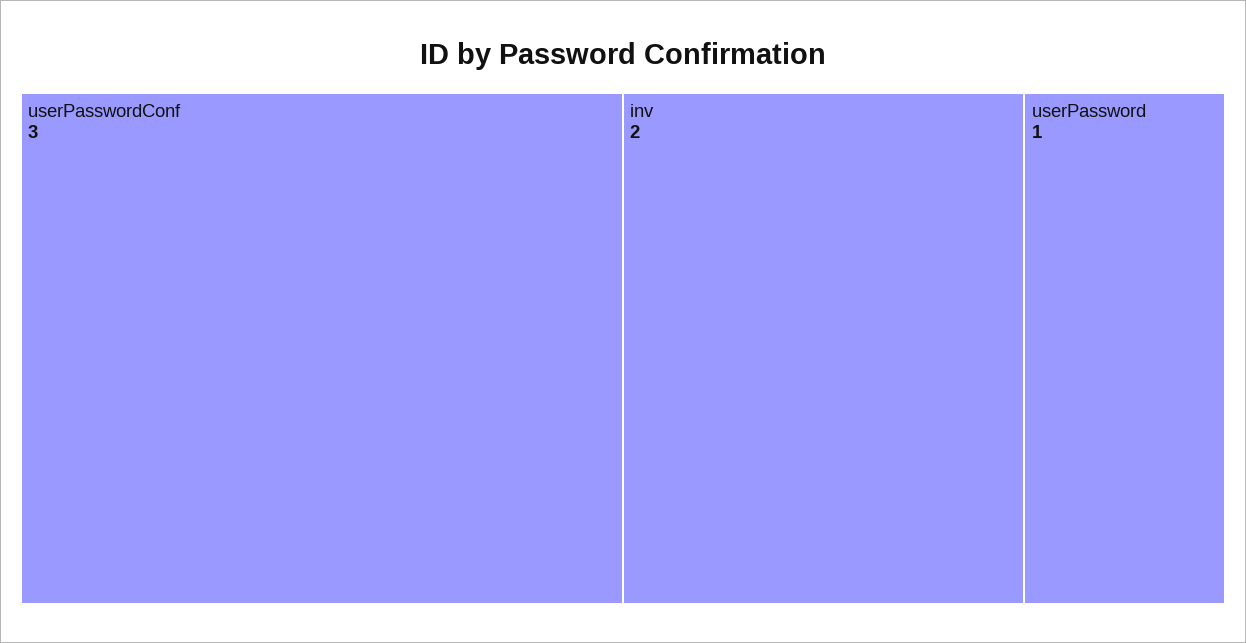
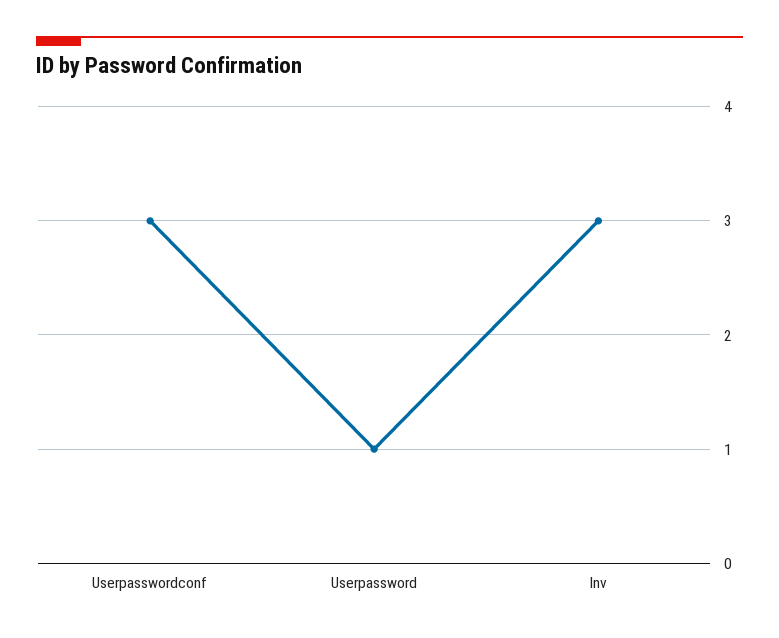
inv: 2 -> 3

